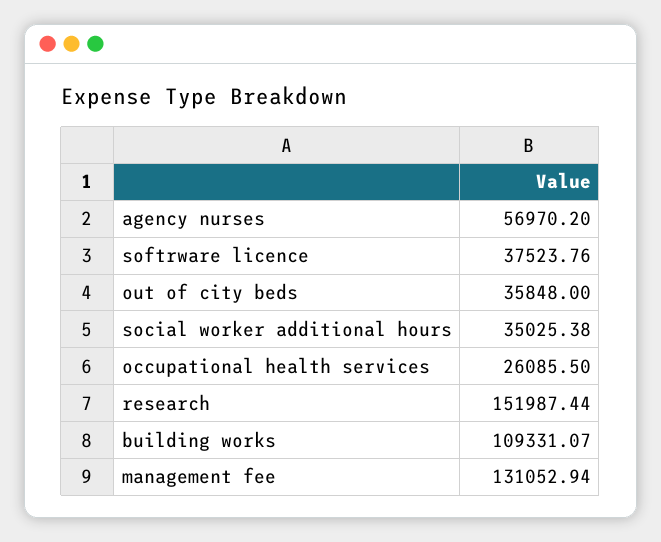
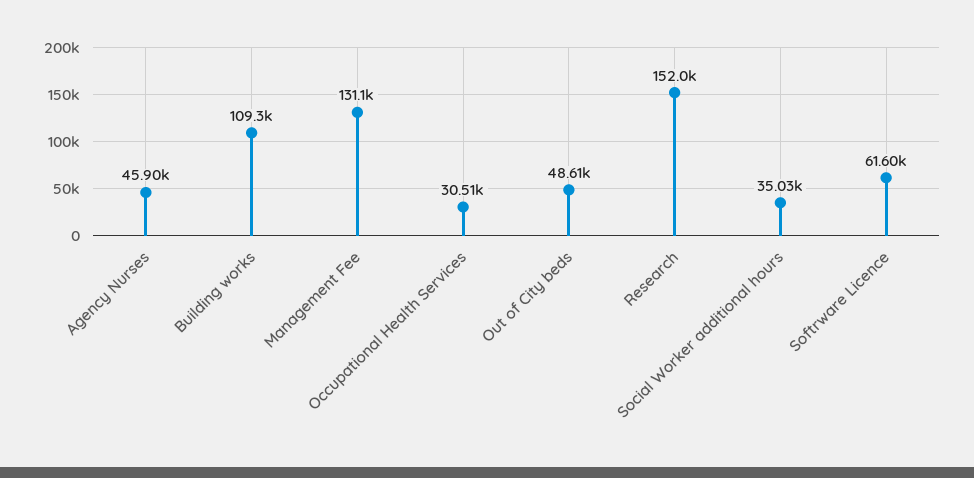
agency nurses: 56970.2 -> 45900
softrware licence: 37523.76 -> 61600
out of city beds: 35848 -> 48610
occupational health services: 26085.5 -> 30510

